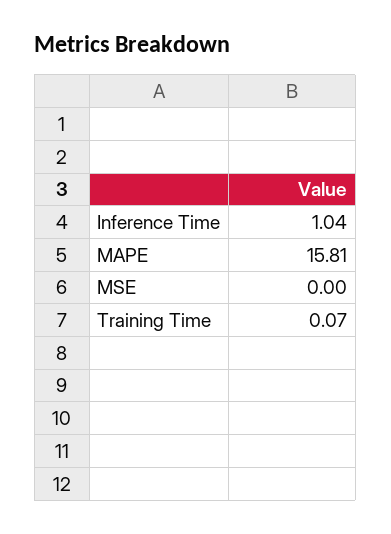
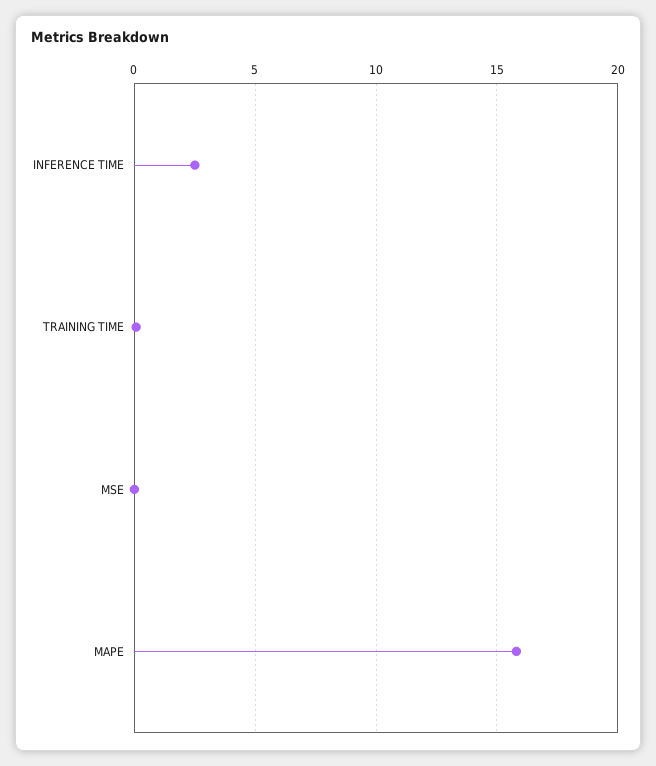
Inference Time: 1.04 -> 2.5

